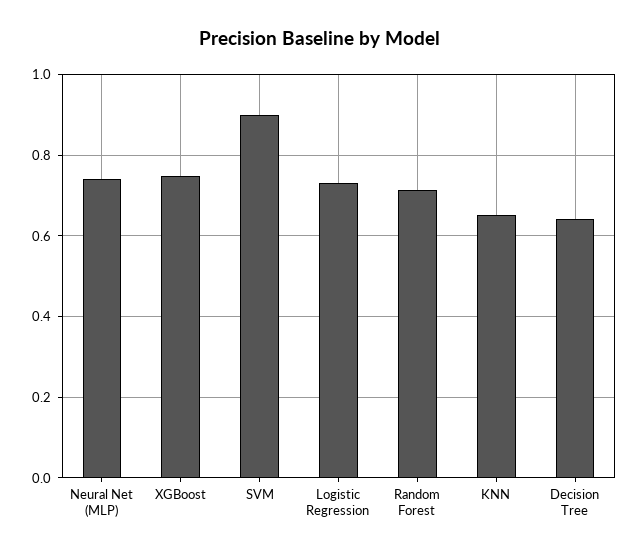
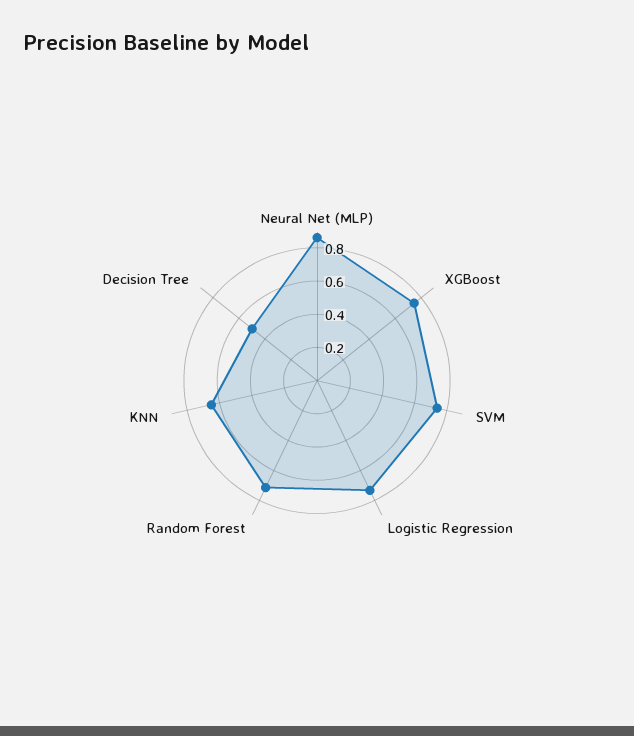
Neural Net (MLP): 0.74 -> 0.85
SVM: 0.9 -> 0.75
Decision Tree: 0.64 -> 0.5

